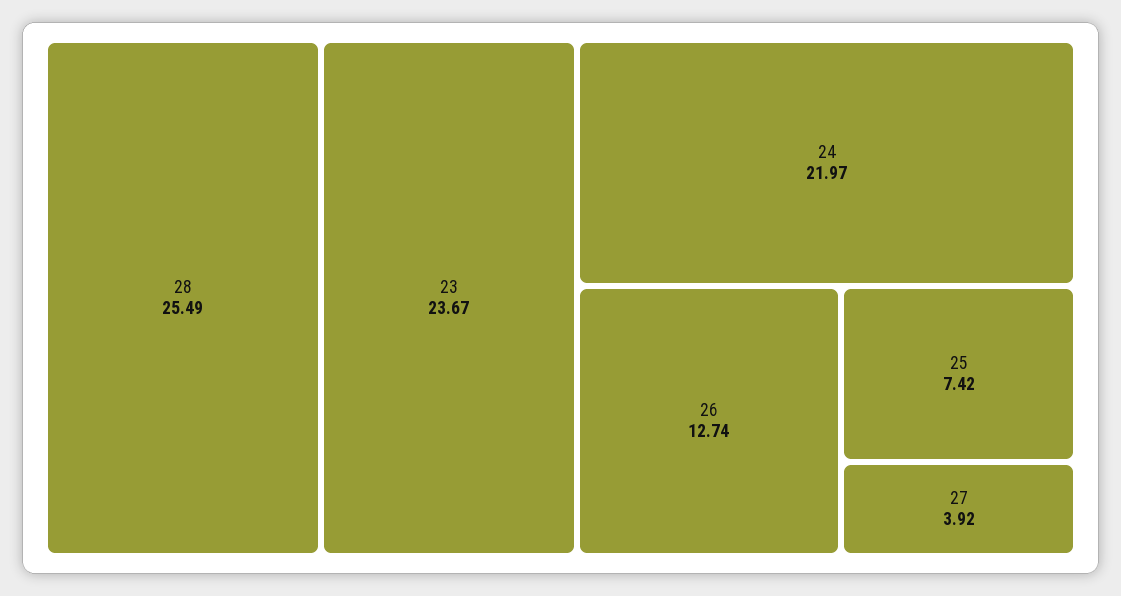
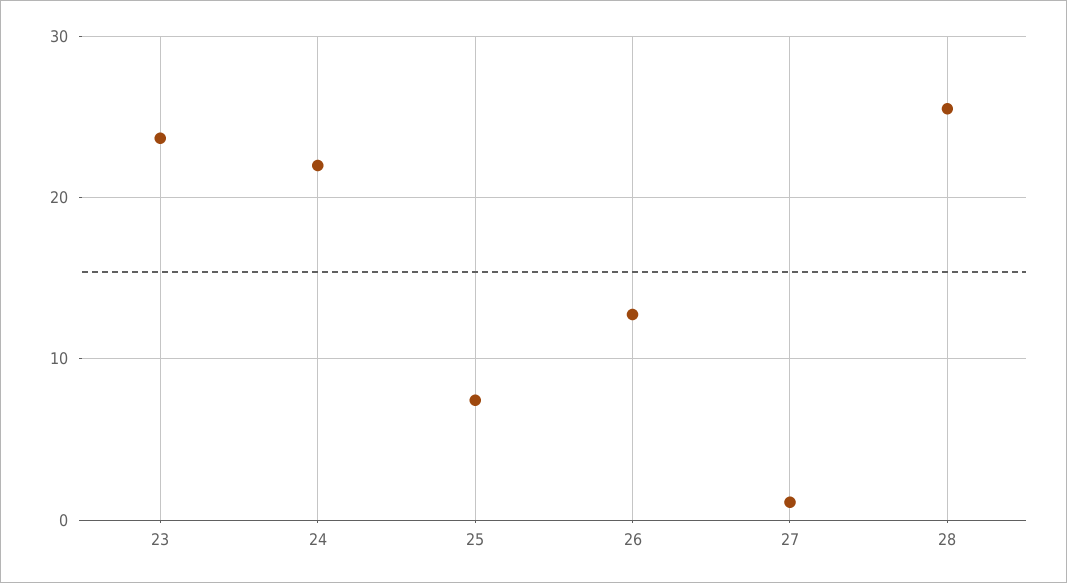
27: 3.92 -> 1

